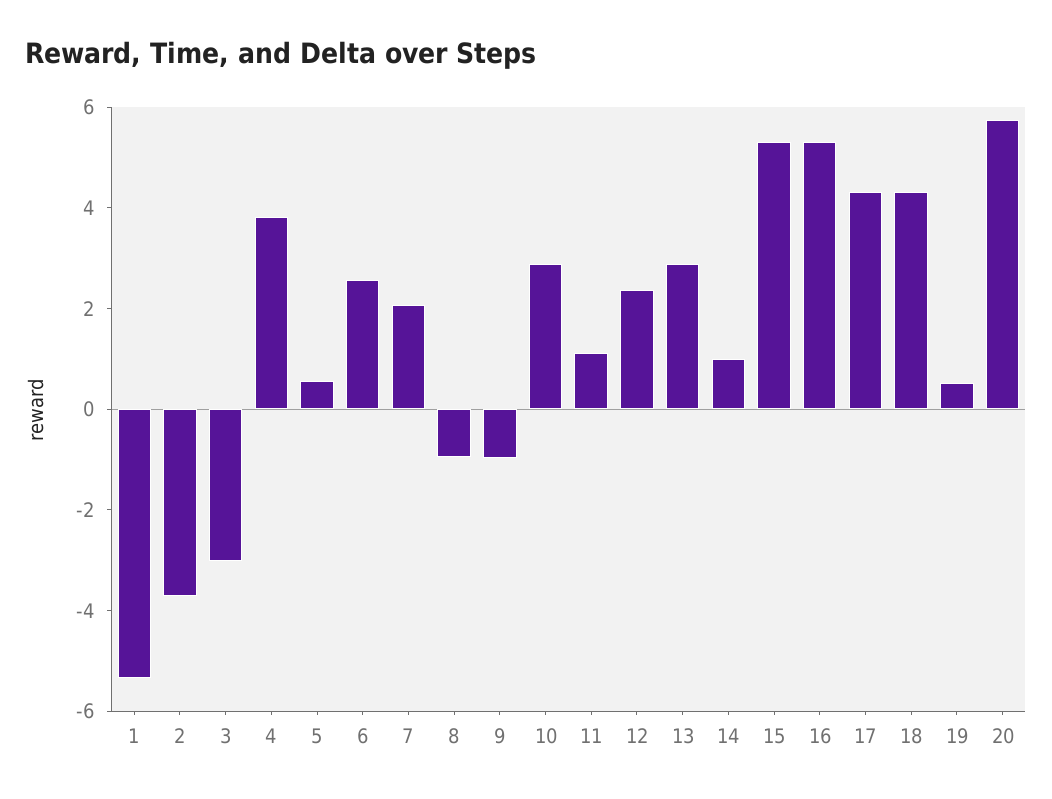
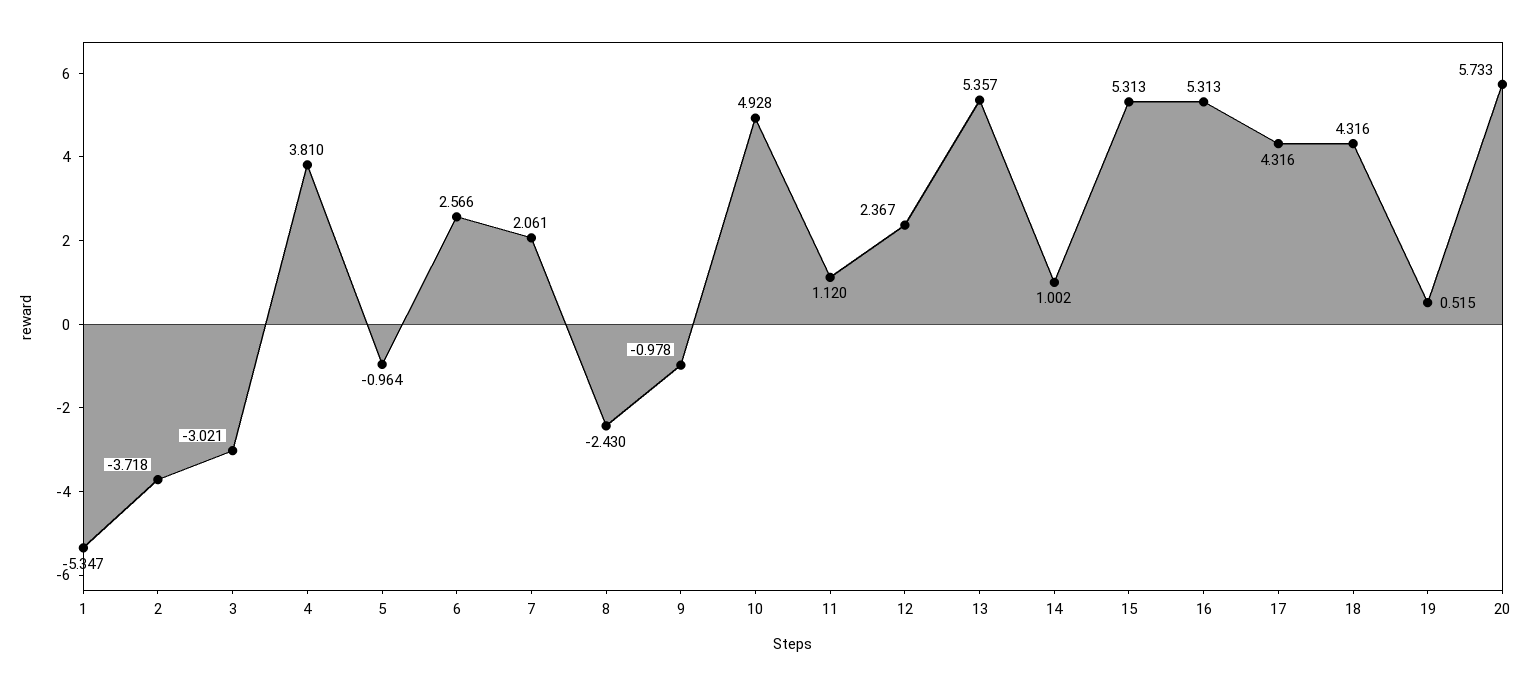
5: 0.5 -> -0.964
8: -1 -> -2.43
10: 3 -> 4.928
13: 3 -> 5.357

